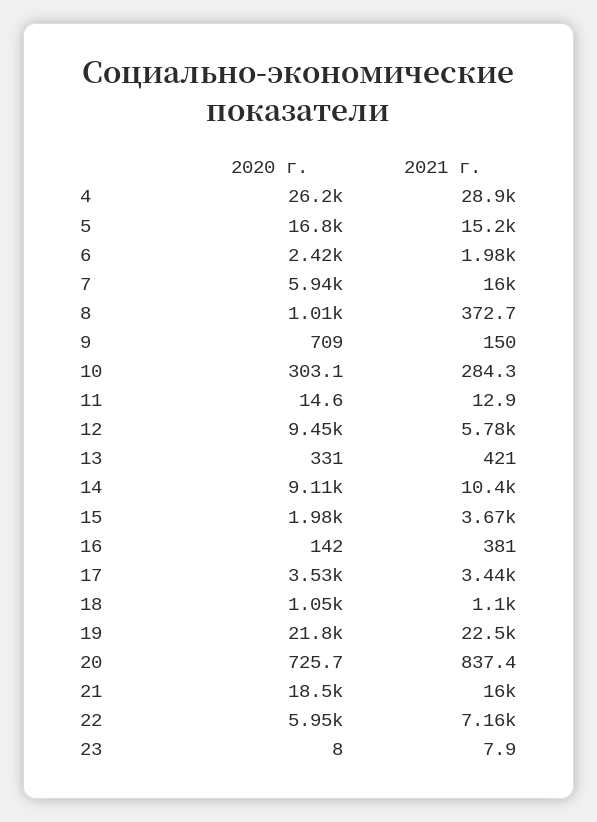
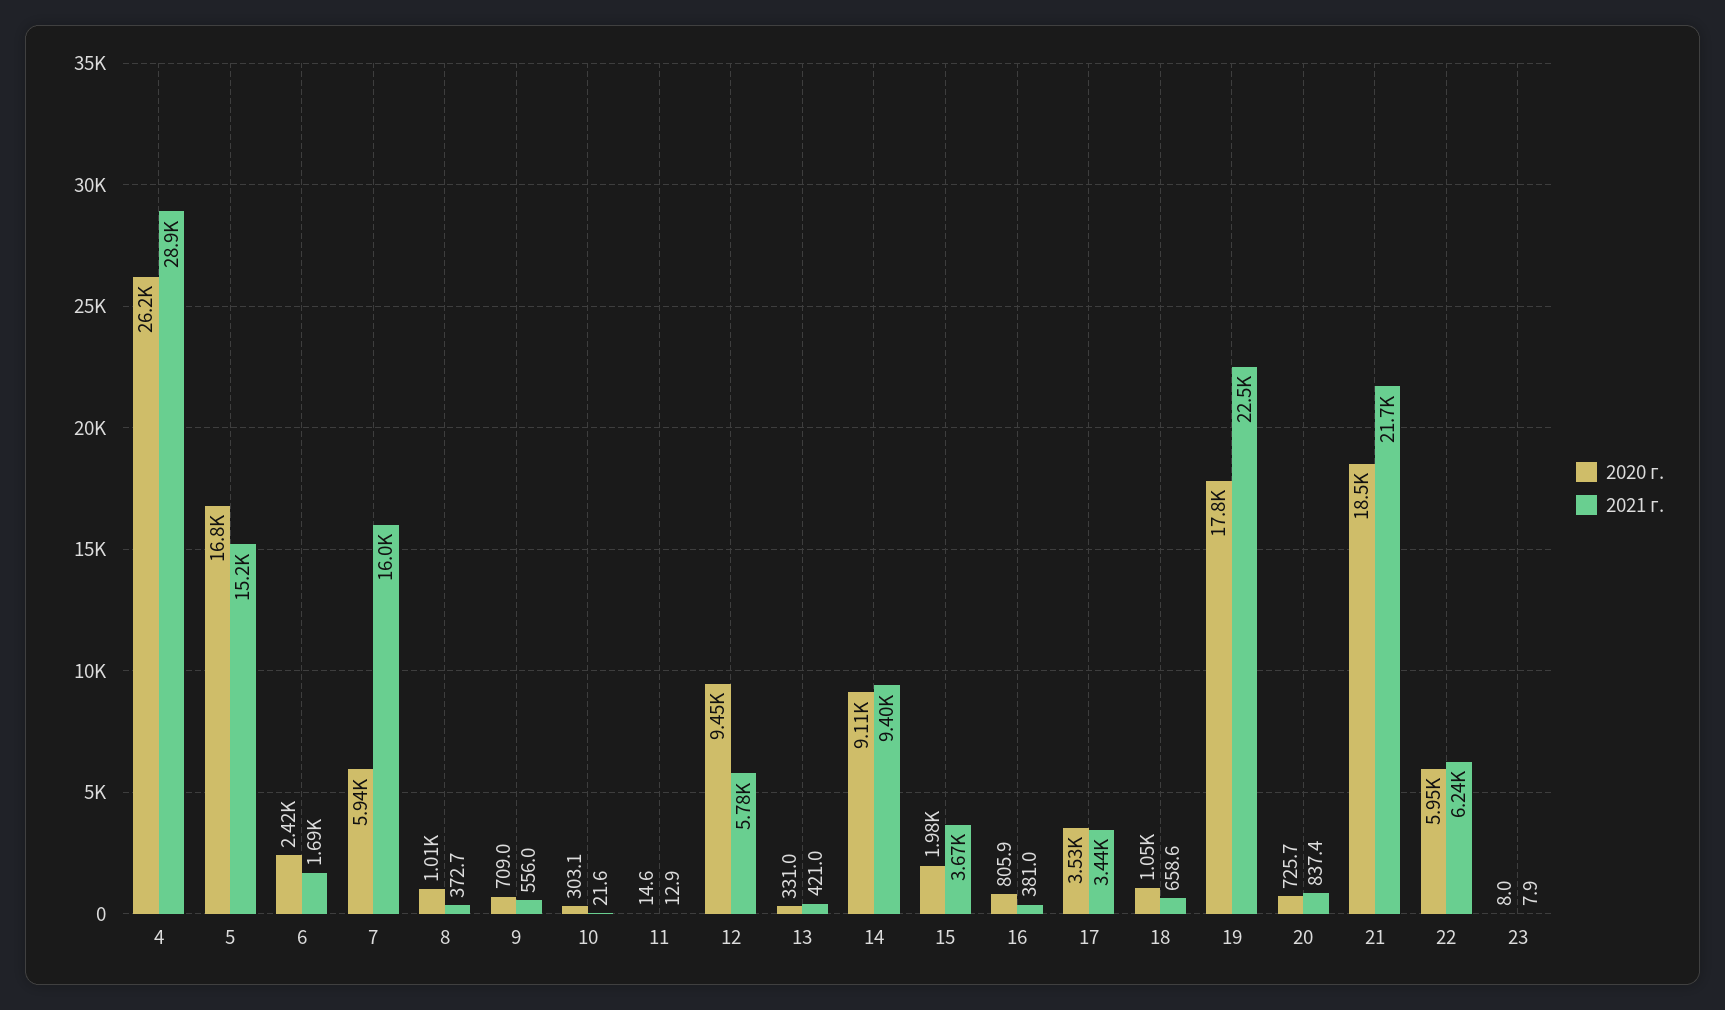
2021 г., 6: 1980 -> 1690
2021 г., 9: 150 -> 556
2021 г., 10: 284.3 -> 21.6
2021 г., 14: 10400 -> 9400
2020 г., 16: 142 -> 805.9
2021 г., 18: 1100 -> 658.6
2020 г., 19: 21800 -> 17800
2021 г., 21: 16000 -> 21700
2021 г., 22: 7160 -> 6240

